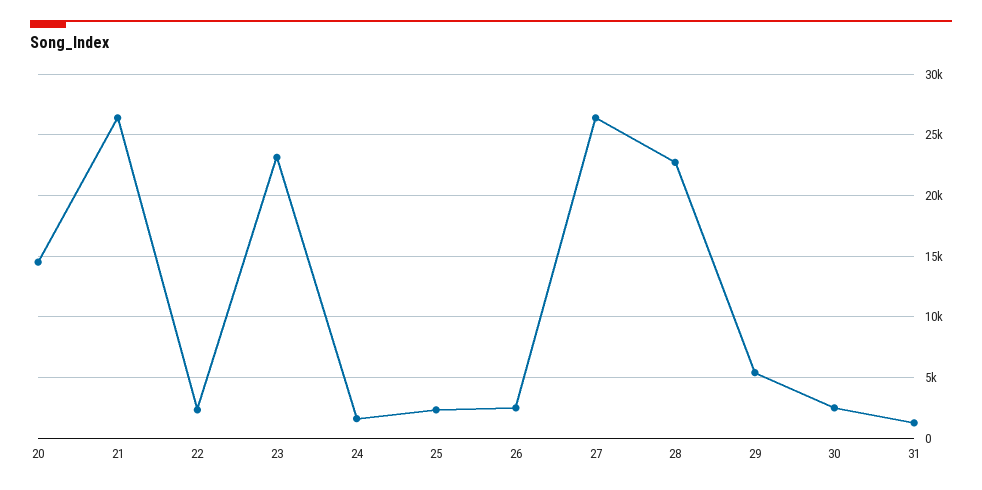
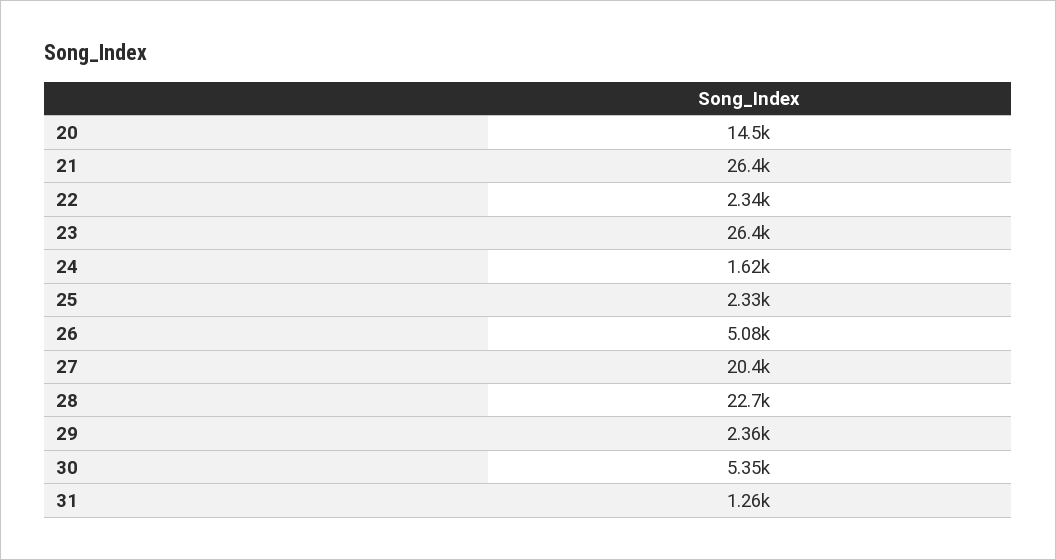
23: 23000 -> 26400
26: 2500 -> 5080
27: 26500 -> 20400
29: 5500 -> 2360
30: 2500 -> 5350

